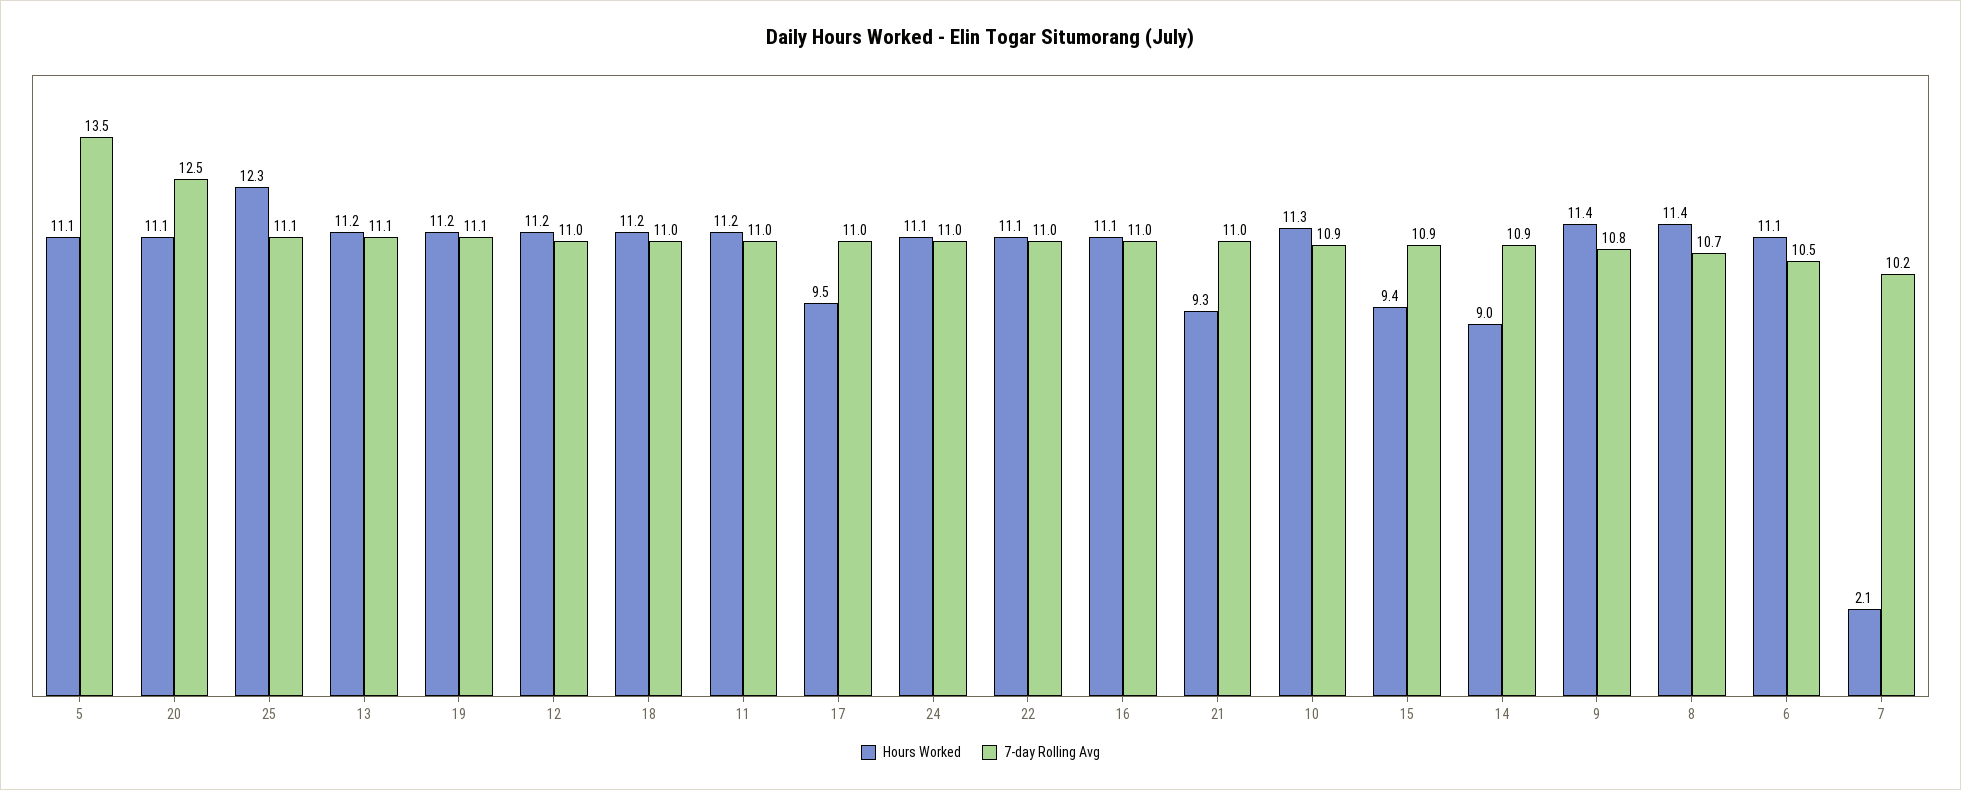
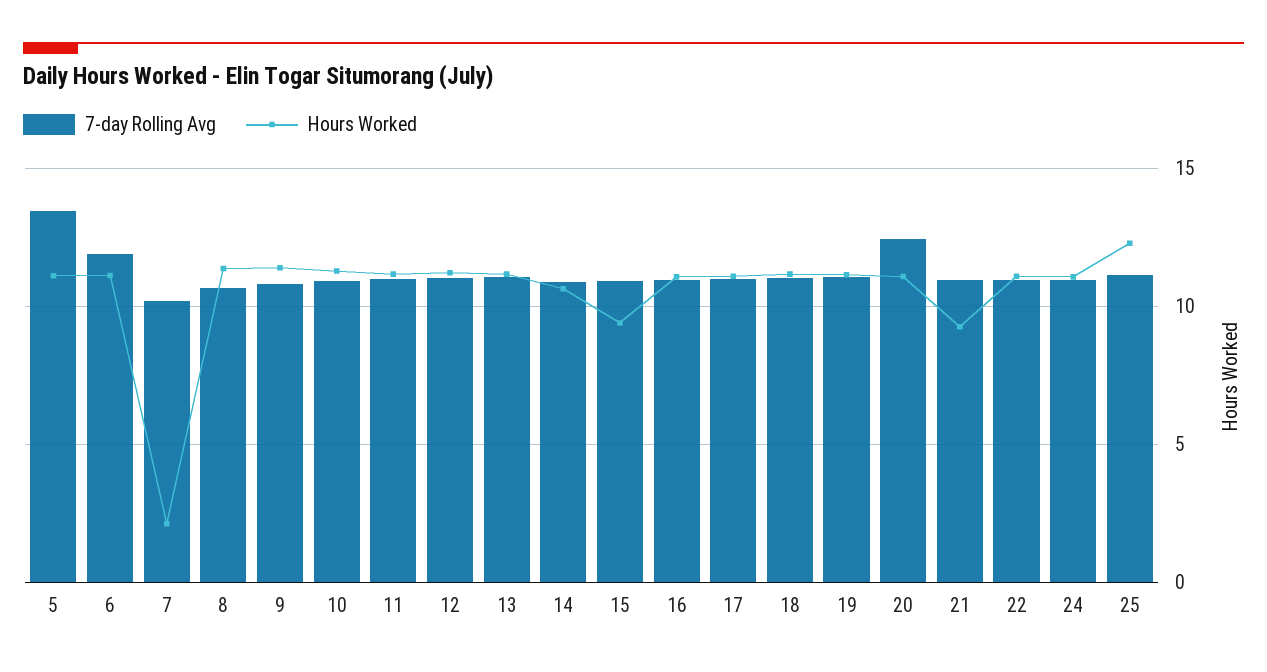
Hours Worked, 17: 9.5 -> 11
Hours Worked, 14: 9 -> 10.5
7-day Rolling Avg, 6: 10.5 -> 12

